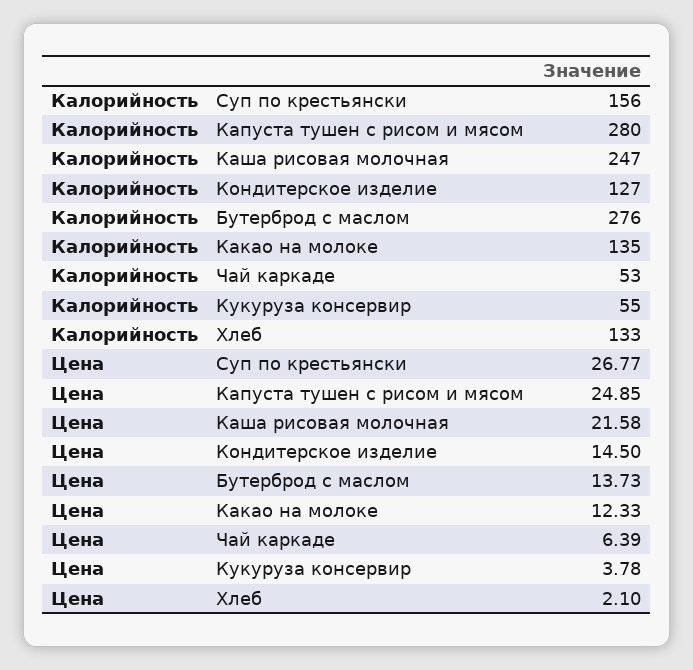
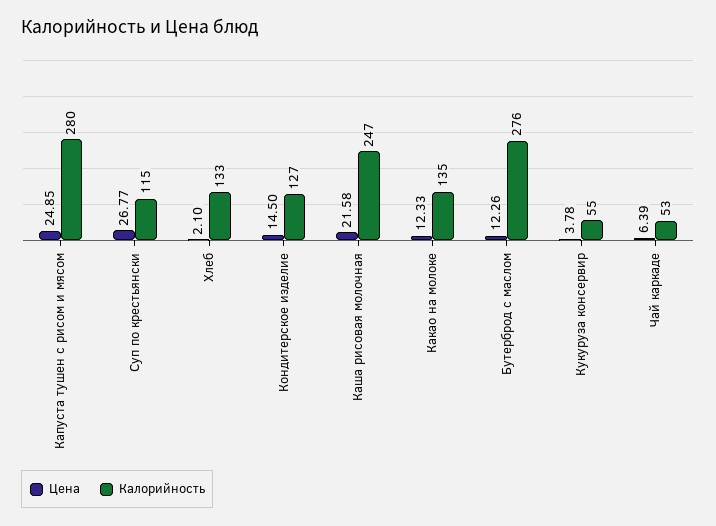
Калорийность, Суп по крестьянски: 156 -> 115
Цена, Бутерброд с маслом: 13.73 -> 12.26

